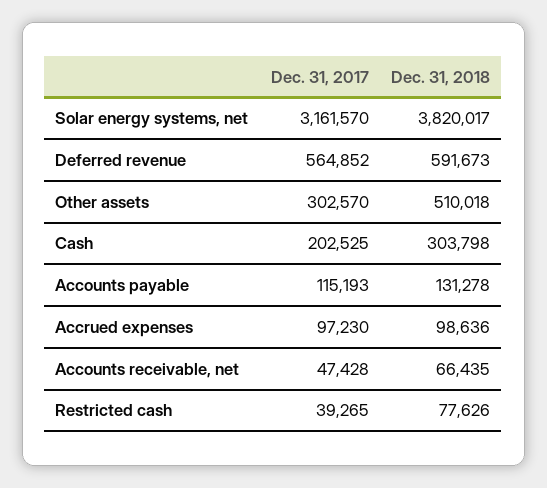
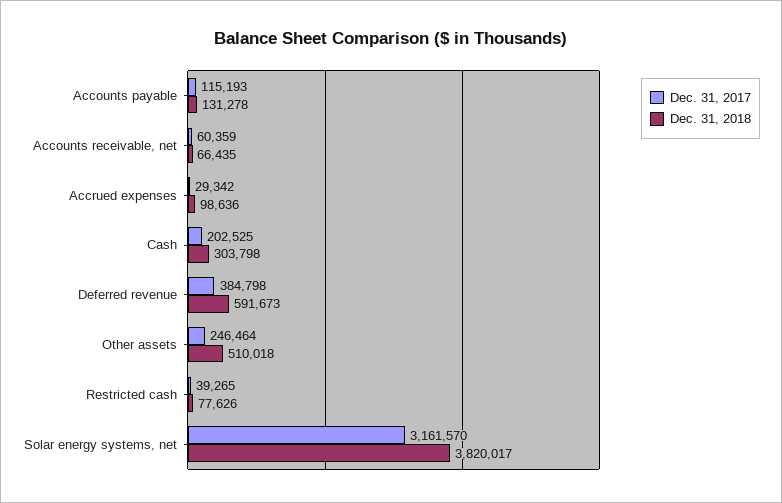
Dec. 31, 2017, Deferred revenue: 564852 -> 384798
Dec. 31, 2017, Other assets: 302570 -> 246464
Dec. 31, 2017, Accrued expenses: 97230 -> 29342
Dec. 31, 2017, Accounts receivable, net: 47428 -> 60359

